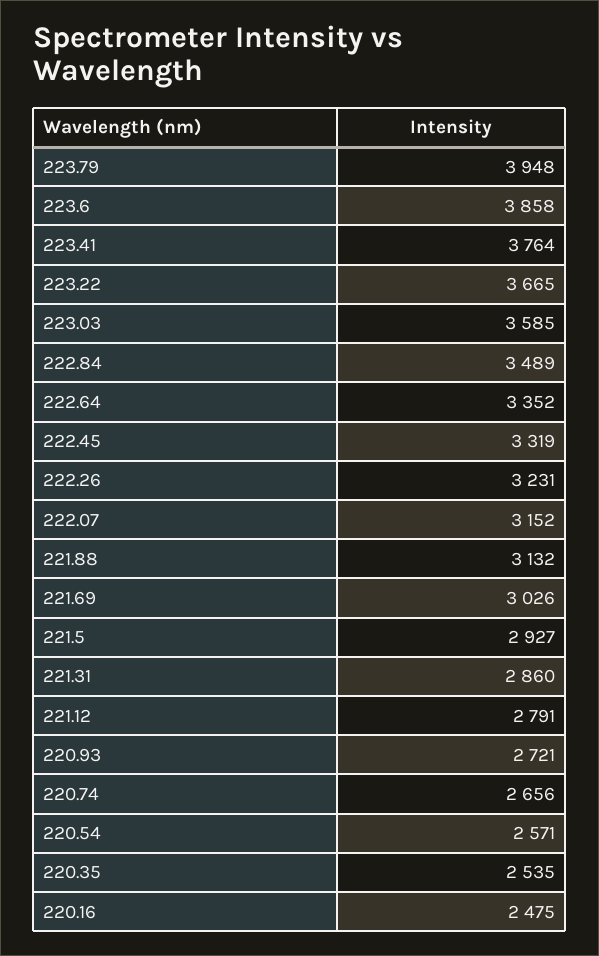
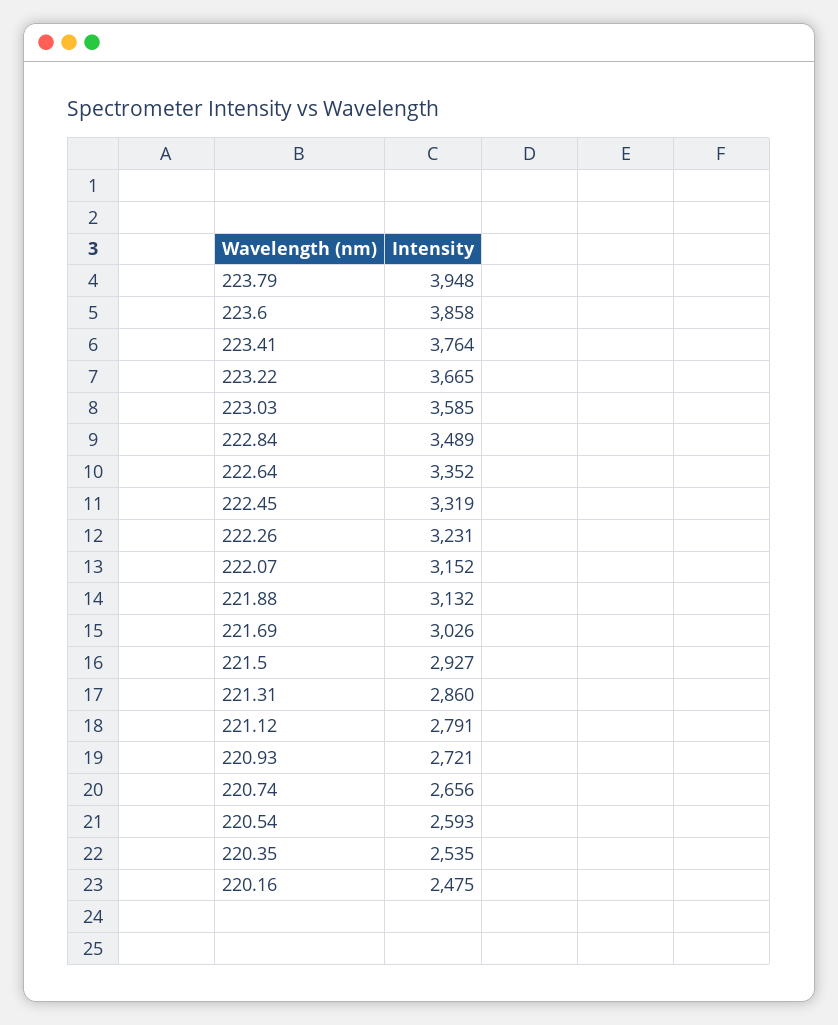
220.54: 2571 -> 2593

